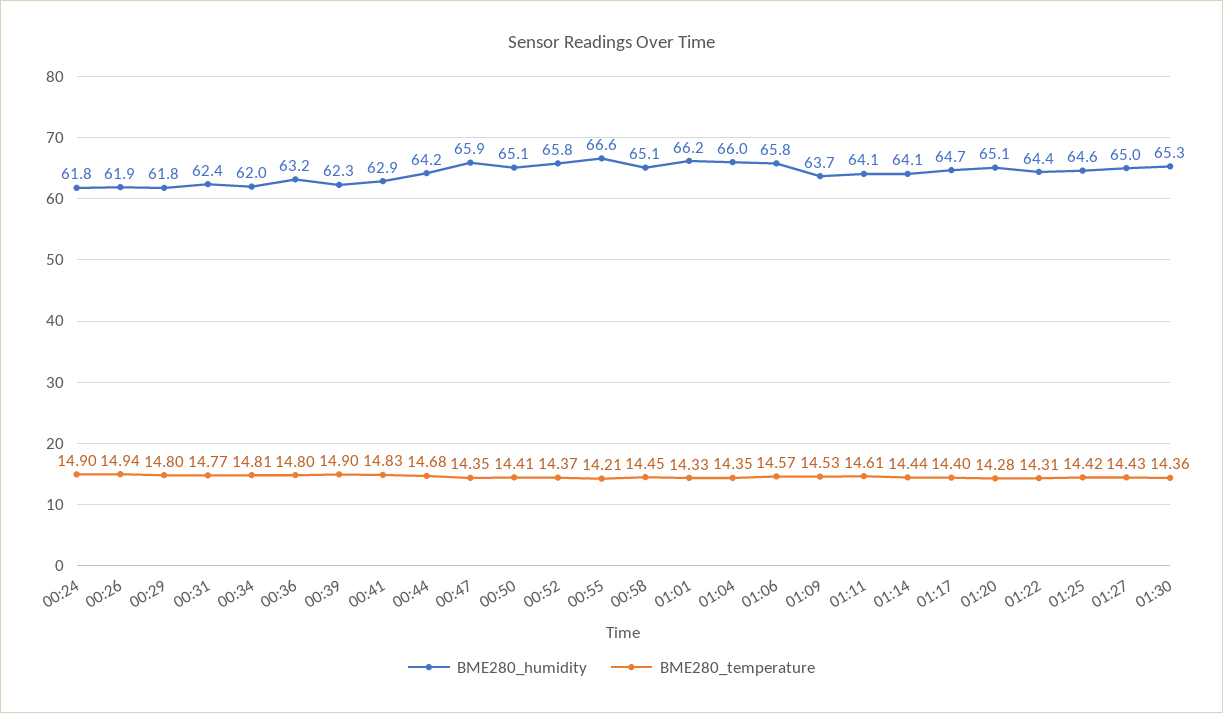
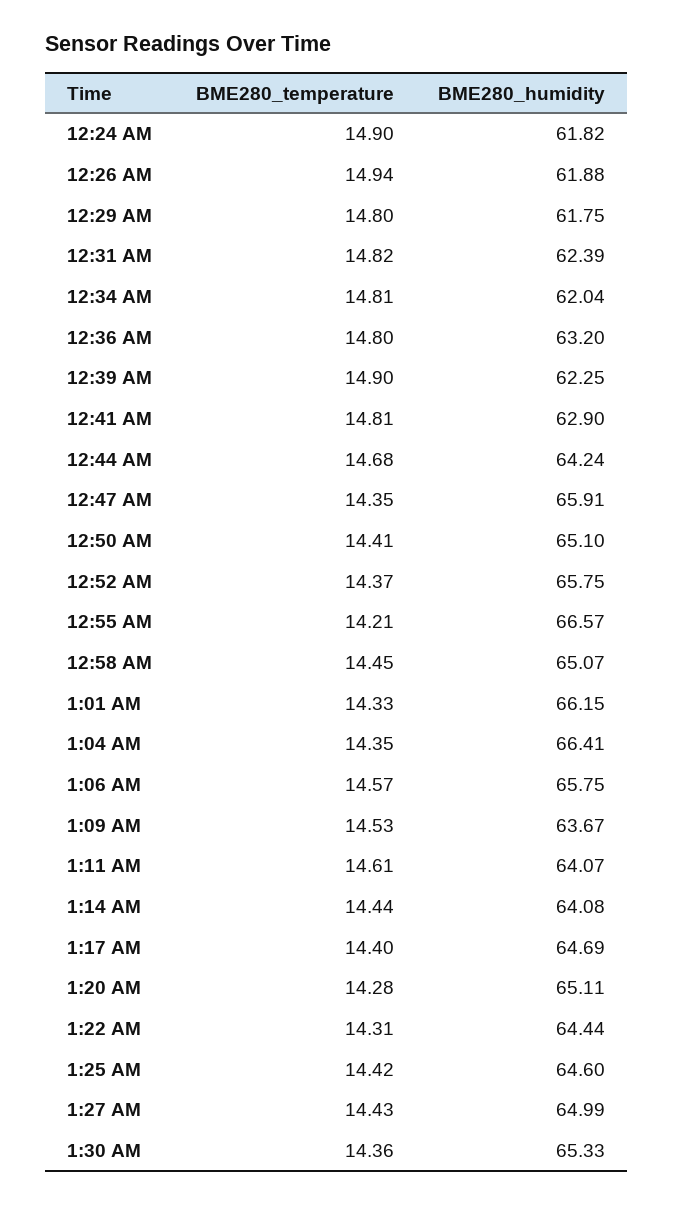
BME280_temperature, 00:31: 14.77 -> 14.82
BME280_temperature, 00:41: 14.83 -> 14.81
BME280_humidity, 01:04: 66 -> 66.41

